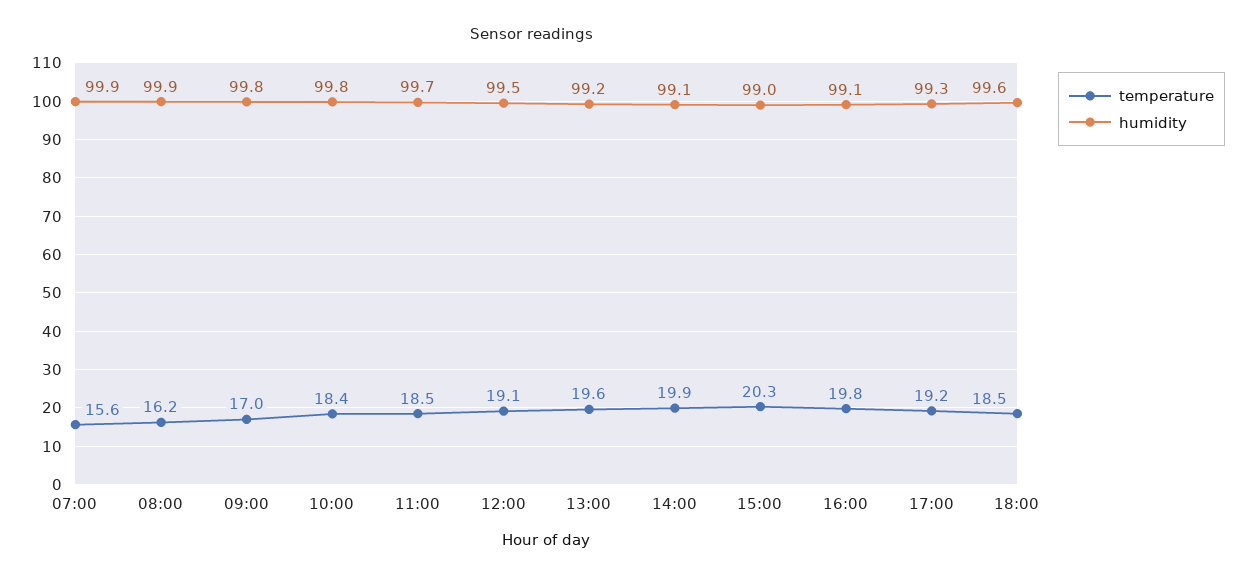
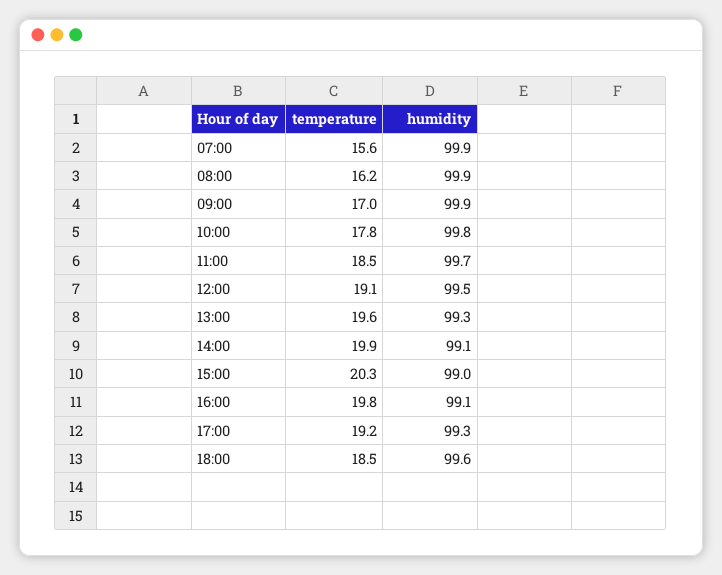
humidity, 09:00: 99.8 -> 99.9
temperature, 10:00: 18.4 -> 17.8
humidity, 13:00: 99.2 -> 99.3

